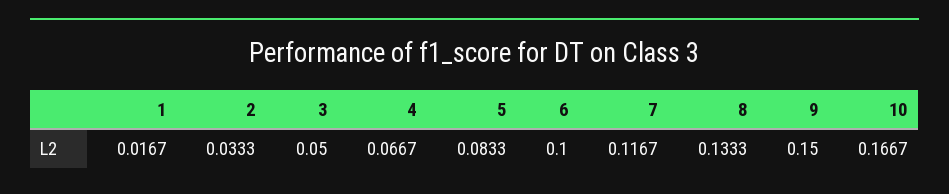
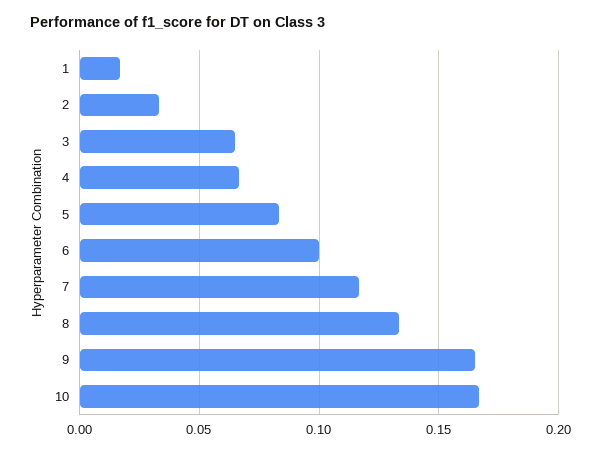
3: 0.05 -> 0.065
9: 0.15 -> 0.165

